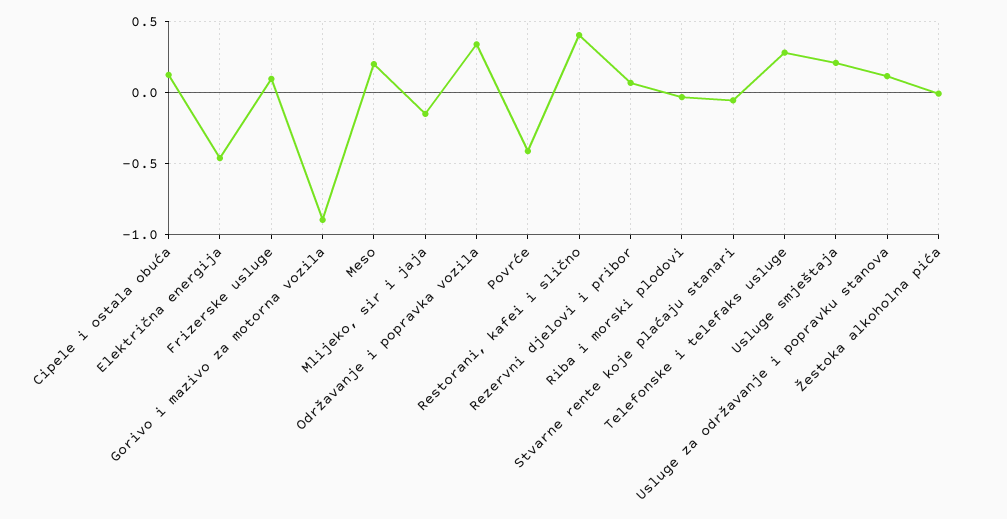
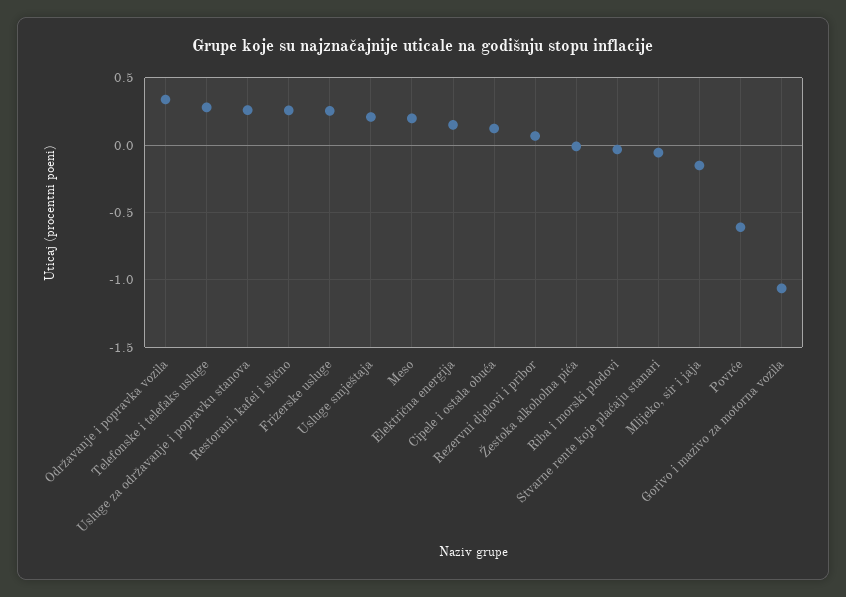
Električna energija: -0.45 -> 0.15
Frizerske usluge: 0.1 -> 0.25
Gorivo i mazivo za motorna vozila: -0.9 -> -1.05
Povrće: -0.4 -> -0.6
Restorani, kafei i slično: 0.4 -> 0.25
Usluge za održavanje i popravku stanova: 0.1 -> 0.25

